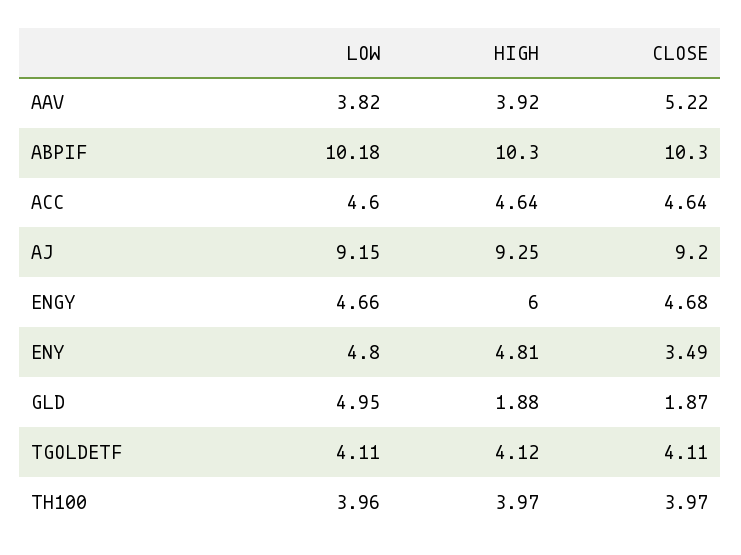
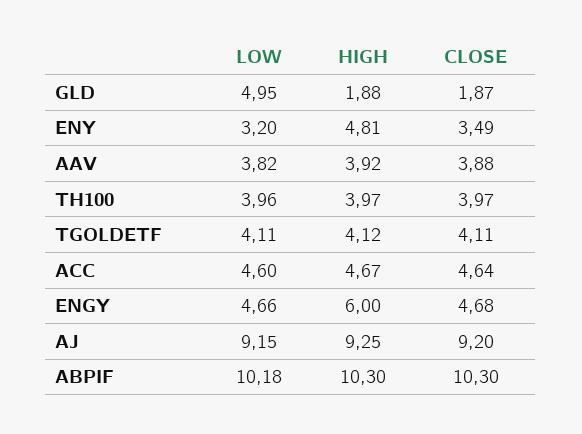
CLOSE, AAV: 5.22 -> 3.88
HIGH, ACC: 4.64 -> 4.67
LOW, ENY: 4.8 -> 3.2

